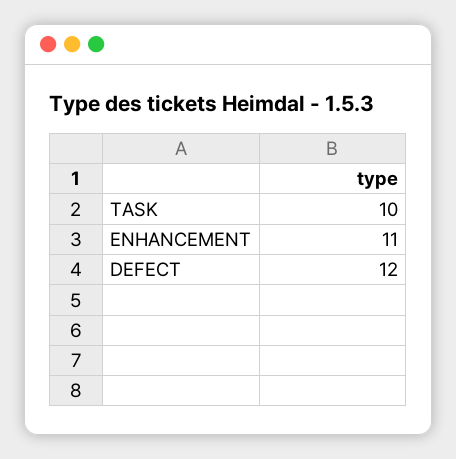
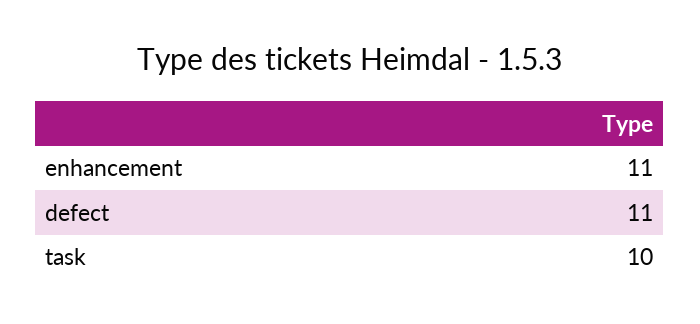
DEFECT: 12 -> 11

